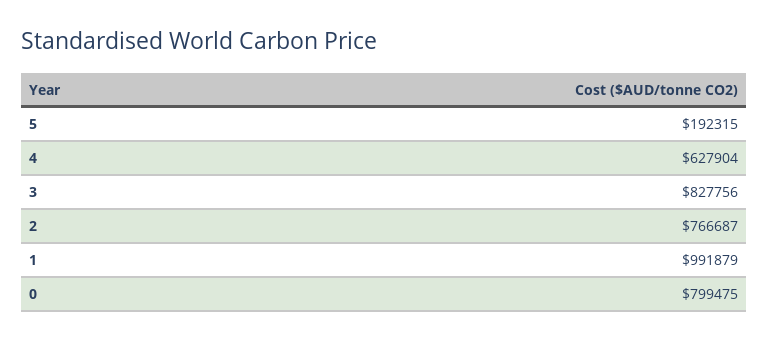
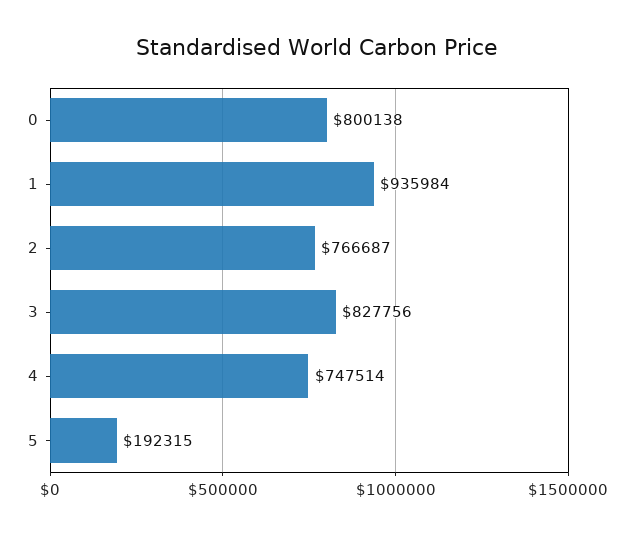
4: 627904 -> 747514
1: 991879 -> 935984
0: 799475 -> 800138

